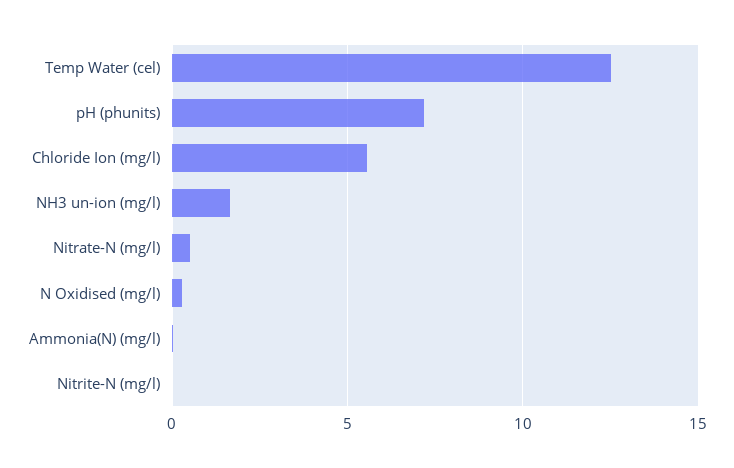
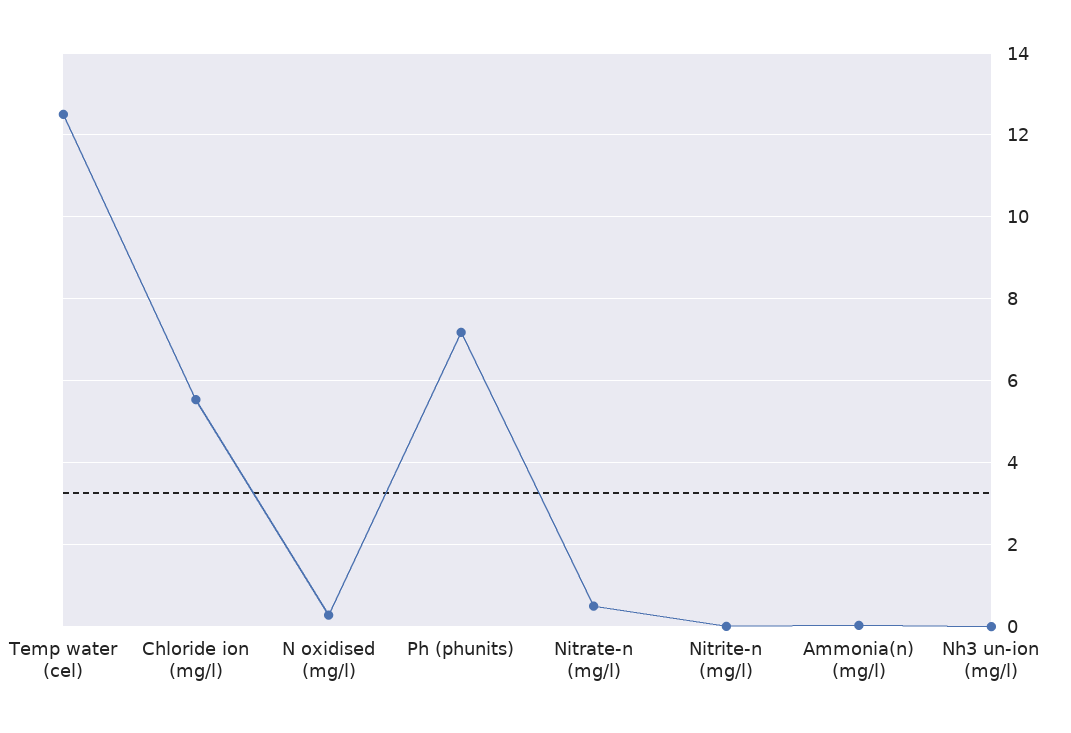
NH3 un-ion (mg/l): 1.5 -> 0

